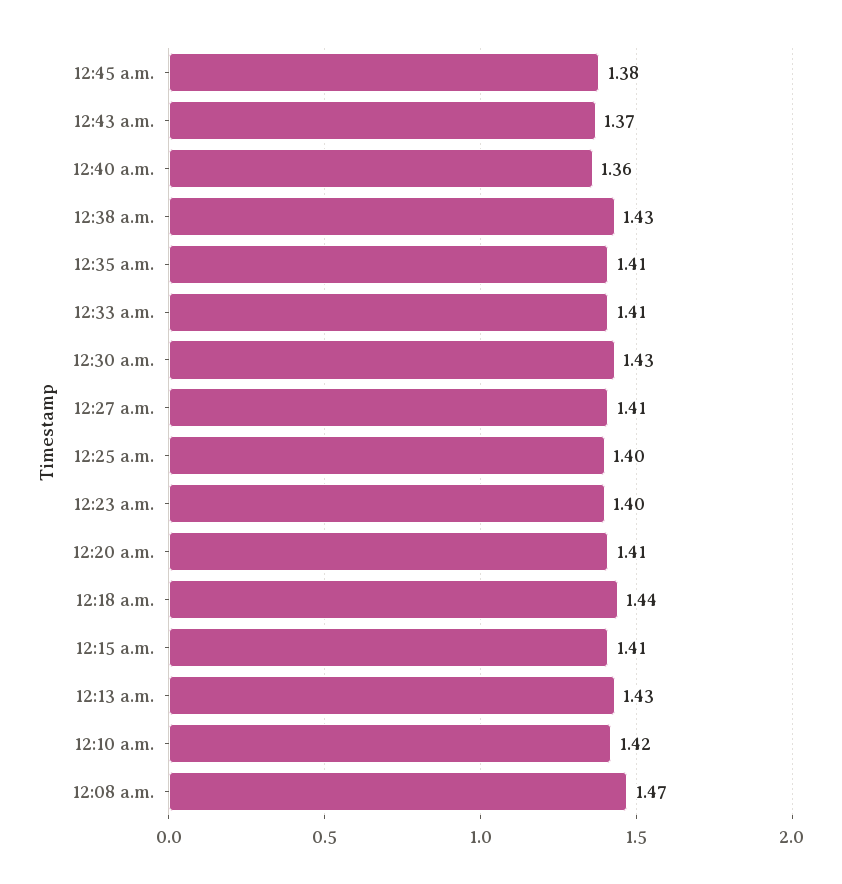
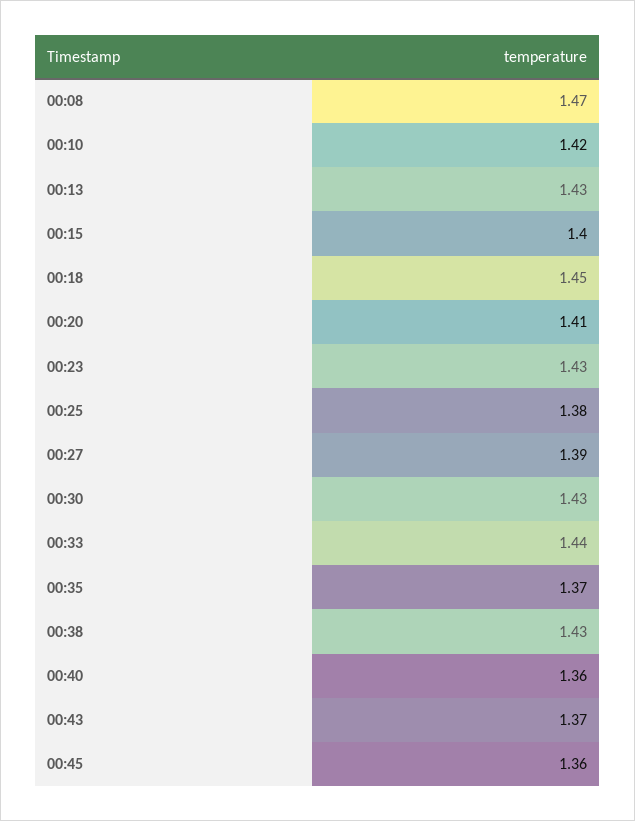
12:45 a.m.: 1.38 -> 1.36
12:35 a.m.: 1.41 -> 1.37
12:33 a.m.: 1.41 -> 1.44
12:27 a.m.: 1.41 -> 1.39
12:25 a.m.: 1.4 -> 1.38
12:23 a.m.: 1.4 -> 1.43
12:18 a.m.: 1.44 -> 1.45
12:15 a.m.: 1.41 -> 1.4

